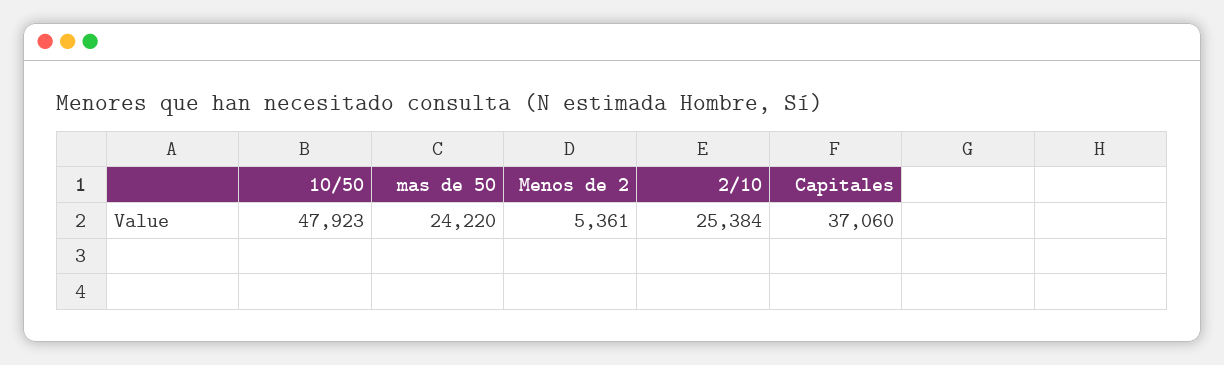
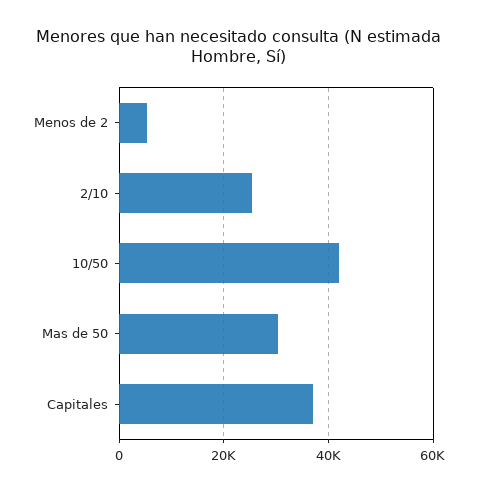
10/50: 47923 -> 42000
mas de 50: 24220 -> 30000

